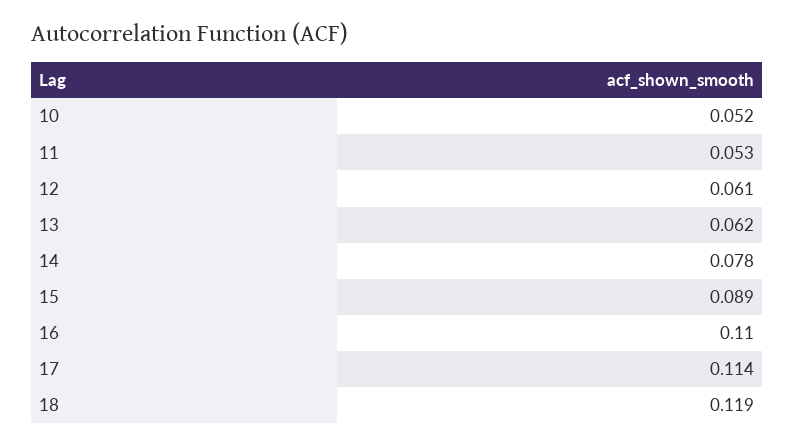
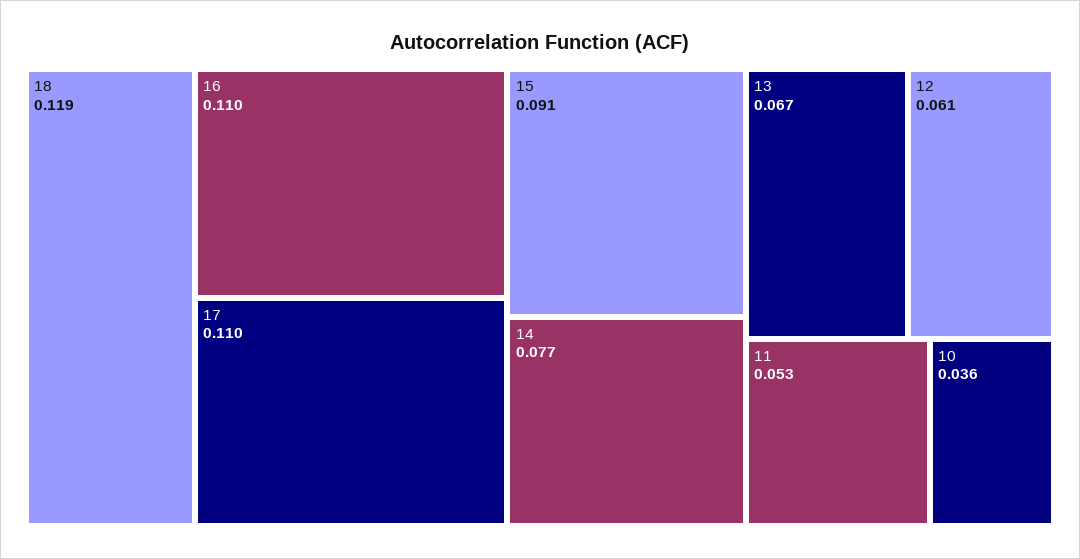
10: 0.052 -> 0.036
13: 0.062 -> 0.067
14: 0.078 -> 0.077
15: 0.089 -> 0.091
17: 0.114 -> 0.11

